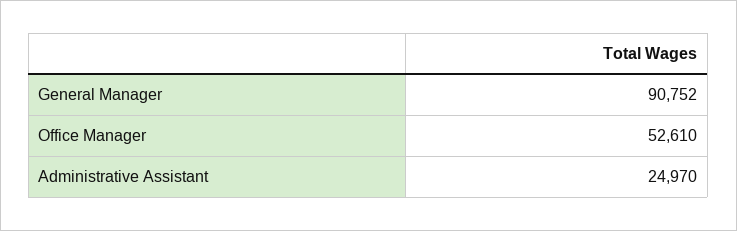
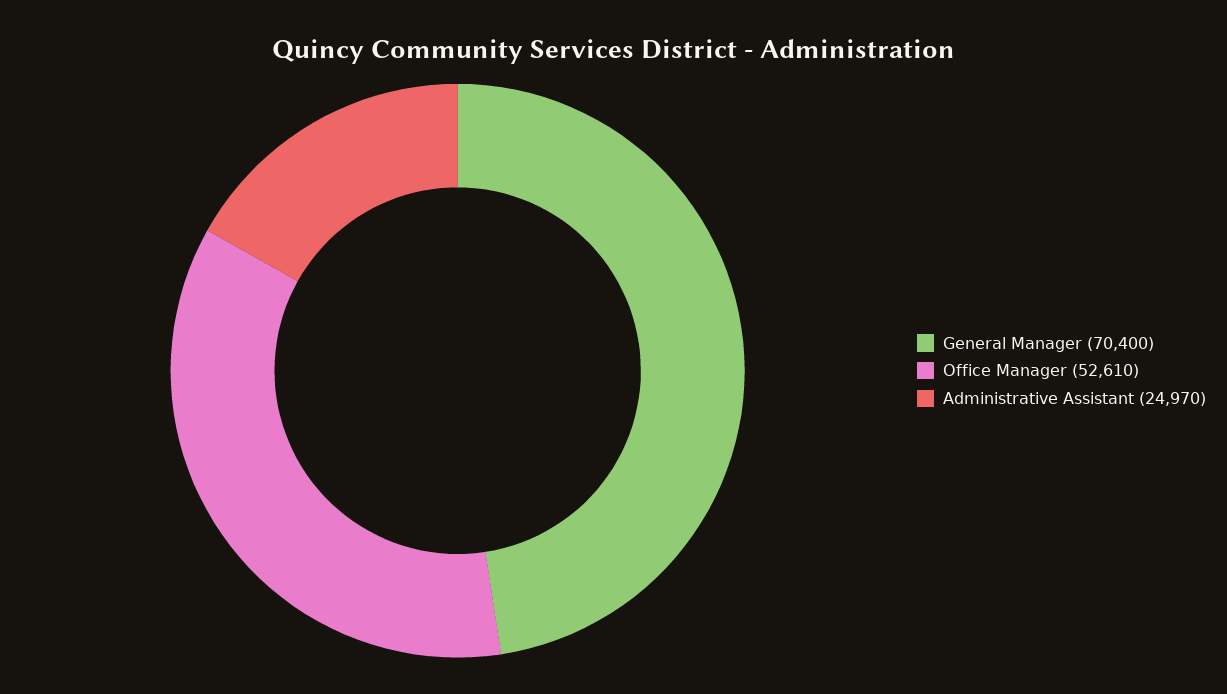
General Manager: 90752 -> 70400

